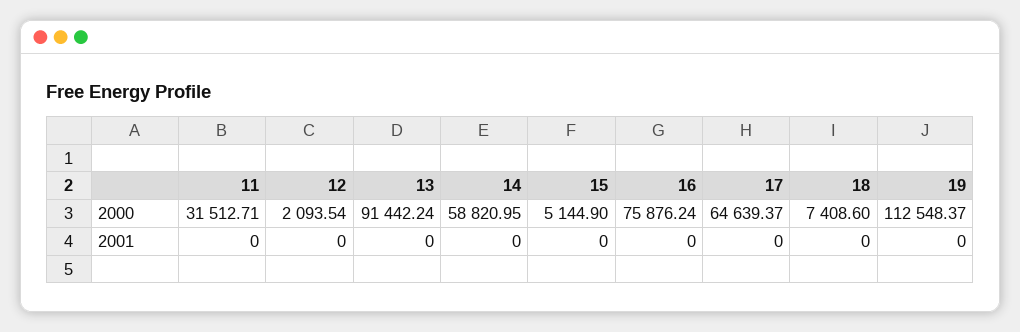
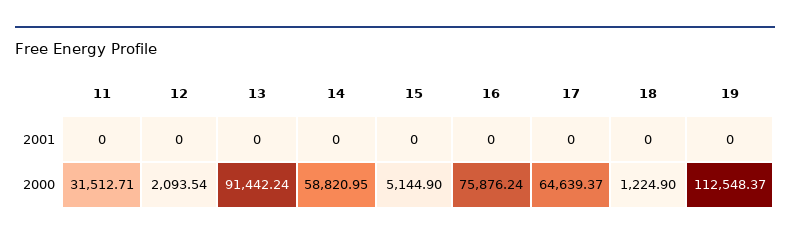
18, 2000: 7408.6 -> 1224.9

